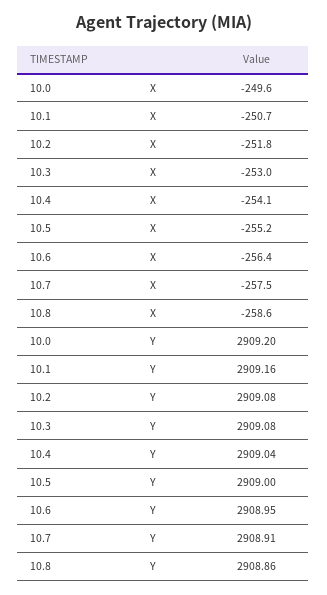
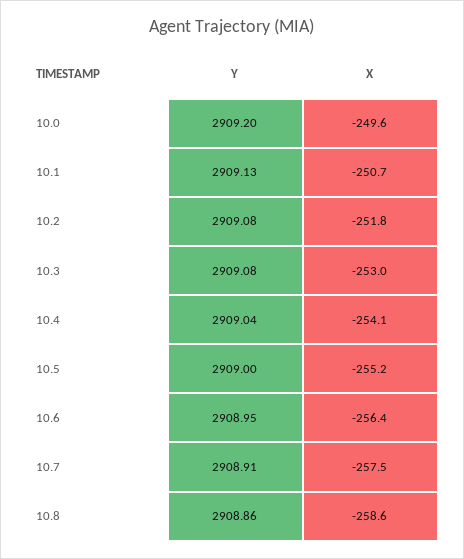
10.1, Y: 2909.16 -> 2909.13

